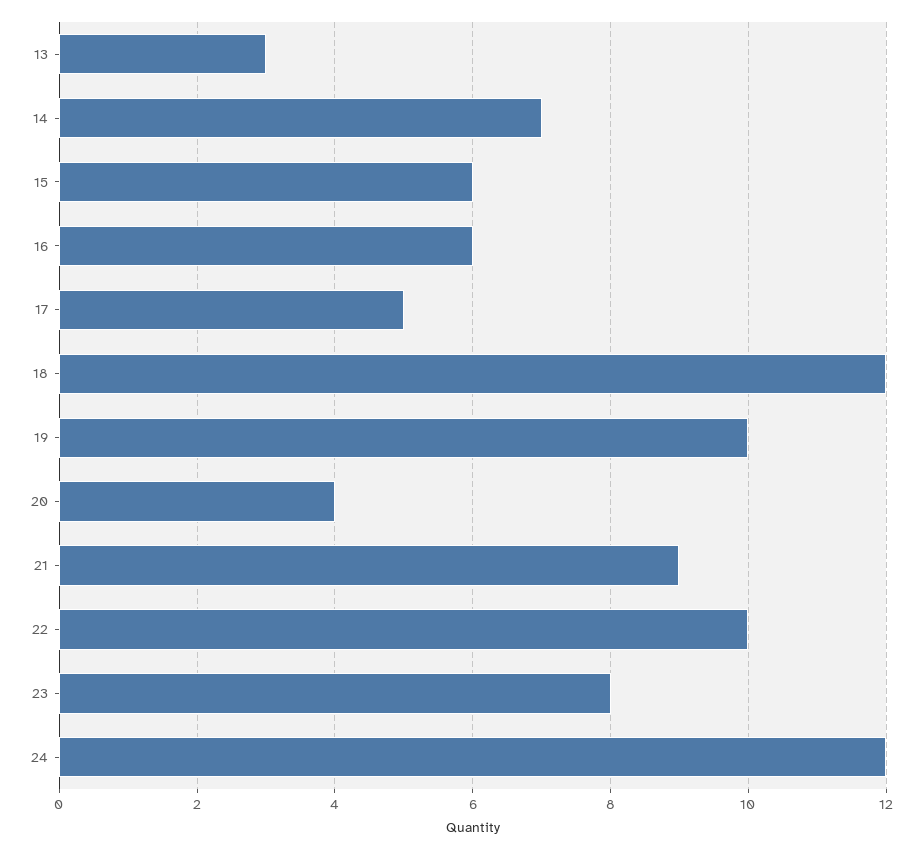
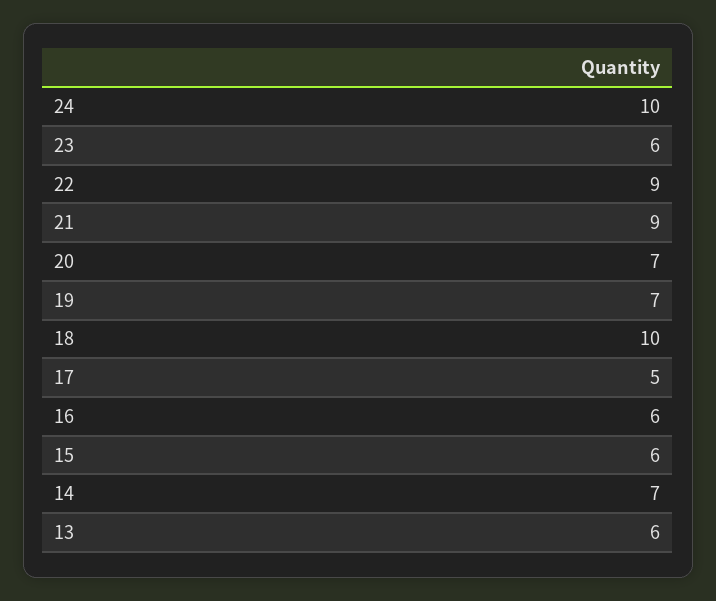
13: 3 -> 6
18: 12 -> 10
19: 10 -> 7
20: 4 -> 7
22: 10 -> 9
23: 8 -> 6
24: 12 -> 10

